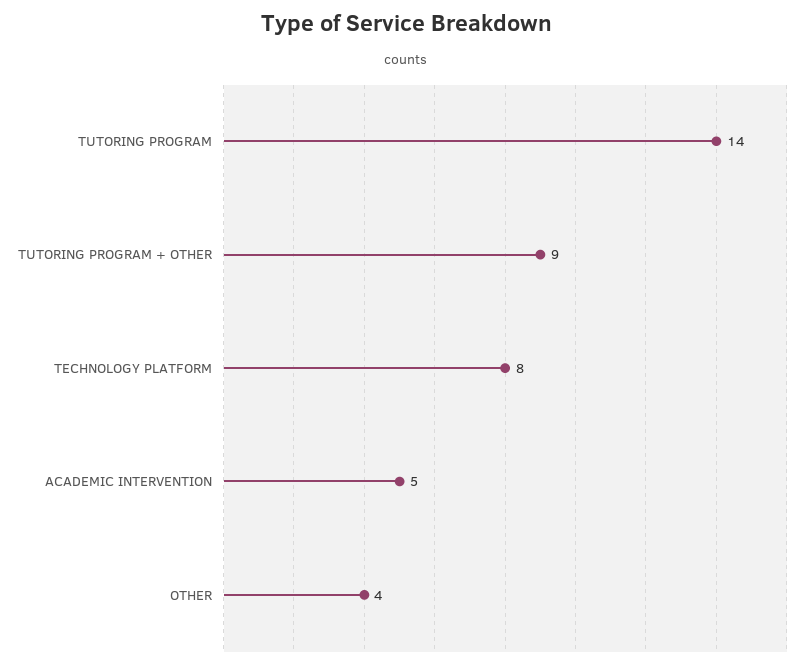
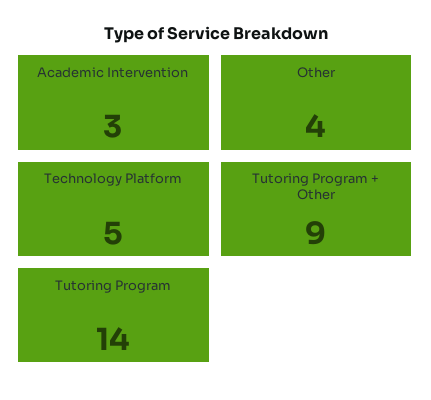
TECHNOLOGY PLATFORM: 8 -> 5
ACADEMIC INTERVENTION: 5 -> 3

